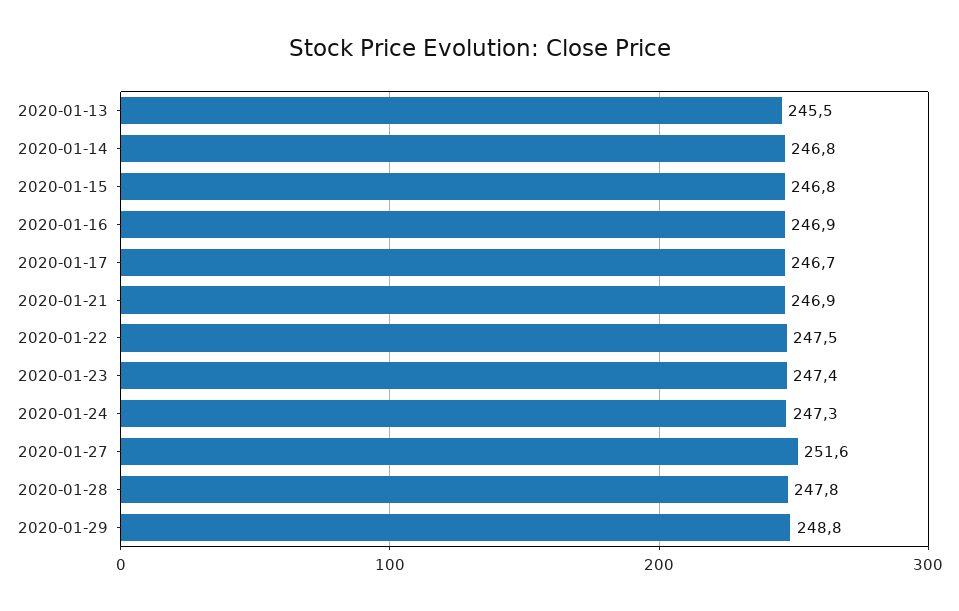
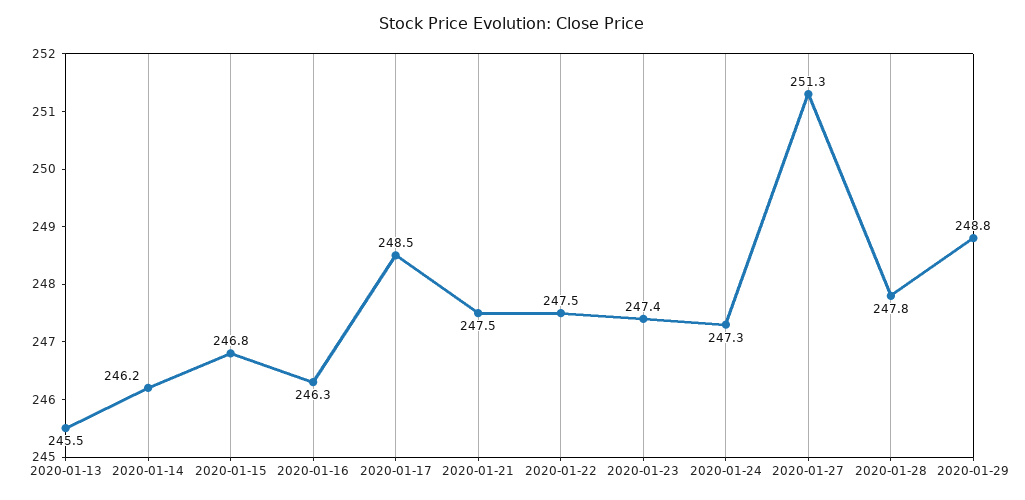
2020-01-14: 246.8 -> 246.2
2020-01-16: 246.9 -> 246.3
2020-01-17: 246.7 -> 248.5
2020-01-21: 246.9 -> 247.5
2020-01-27: 251.6 -> 251.3

